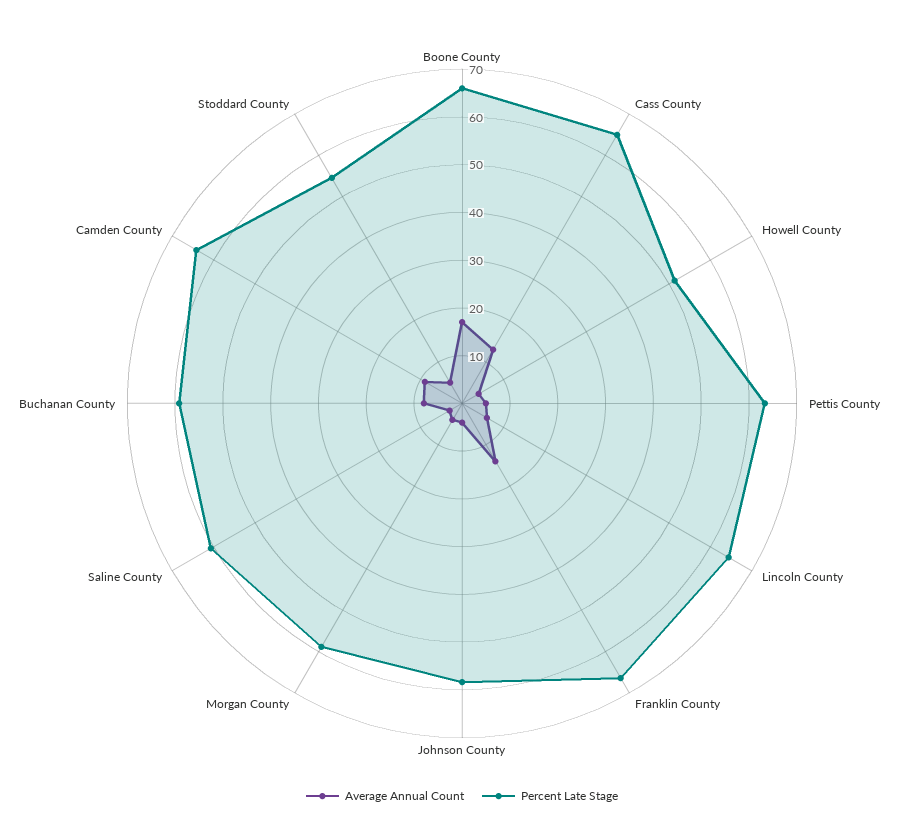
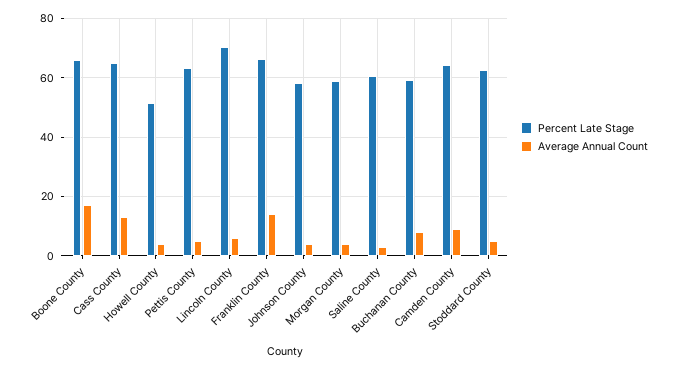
Percent Late Stage, Lincoln County: 64 -> 70
Percent Late Stage, Stoddard County: 54 -> 62.5

